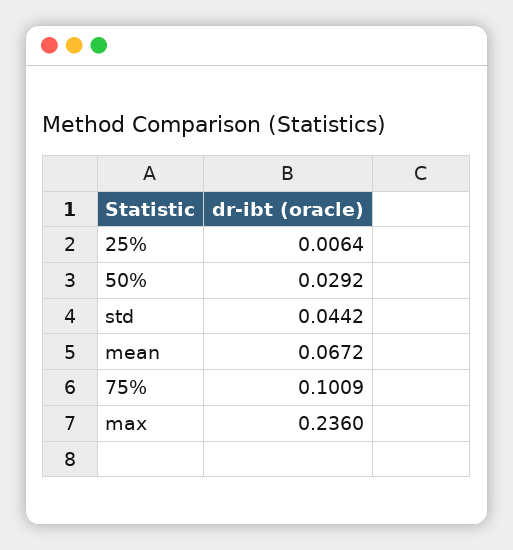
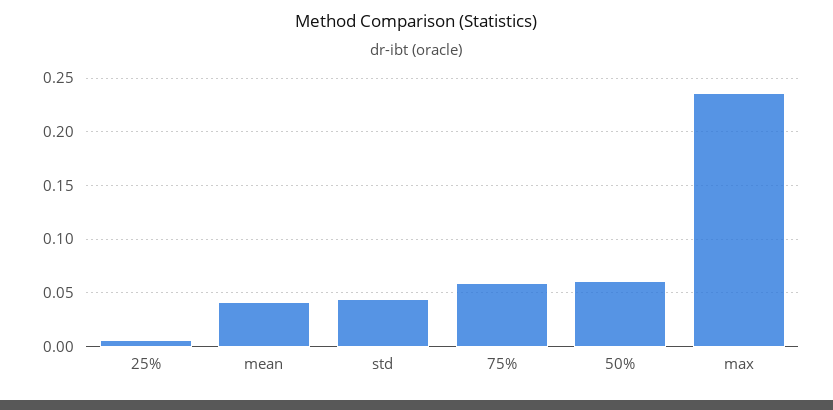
50%: 0.0292 -> 0.06
mean: 0.0672 -> 0.04
75%: 0.1009 -> 0.06

